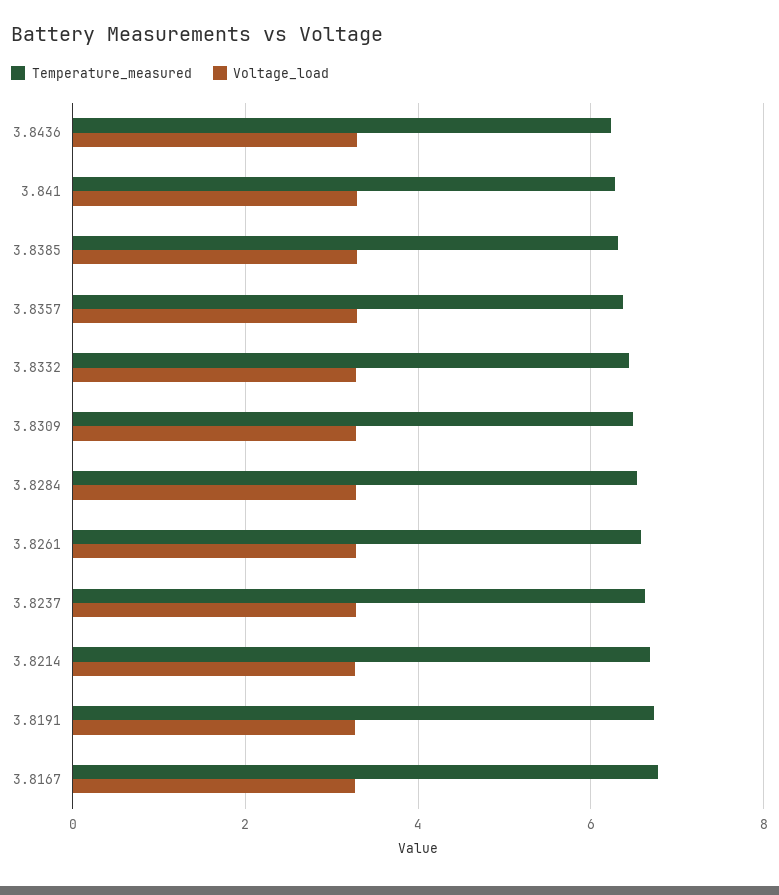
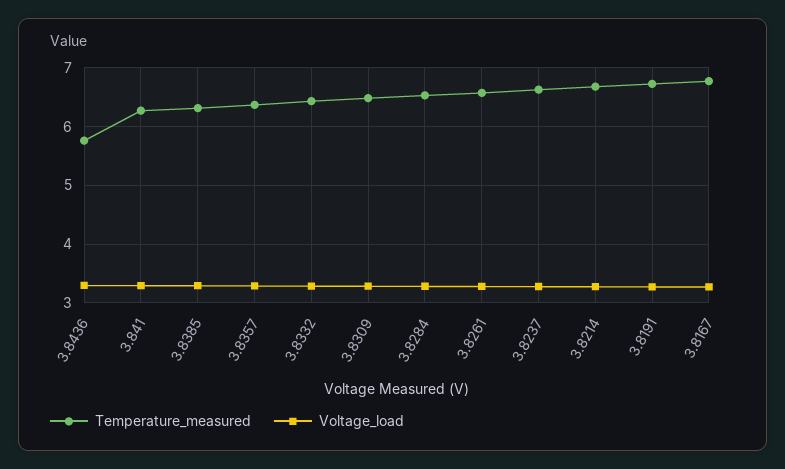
Temperature_measured, 3.8436: 6.2 -> 5.8

